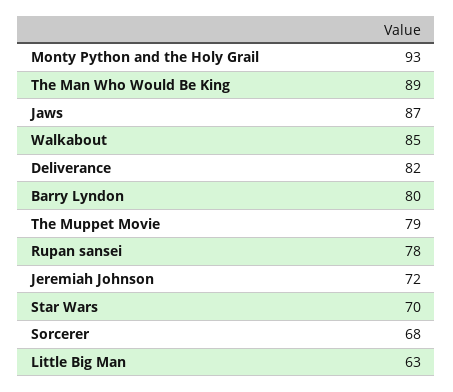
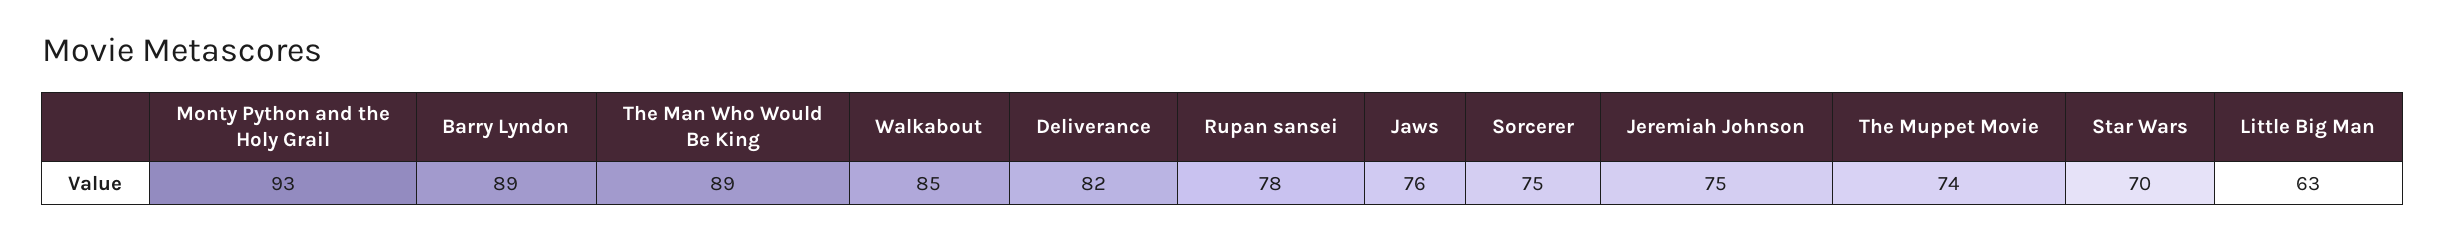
Jaws: 87 -> 76
Barry Lyndon: 80 -> 89
The Muppet Movie: 79 -> 74
Jeremiah Johnson: 72 -> 75
Sorcerer: 68 -> 75

